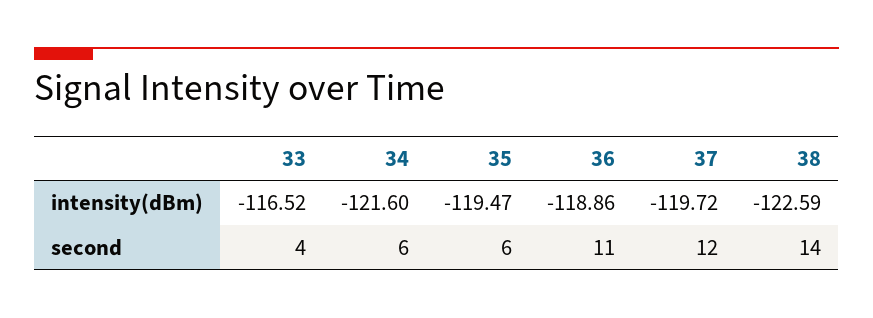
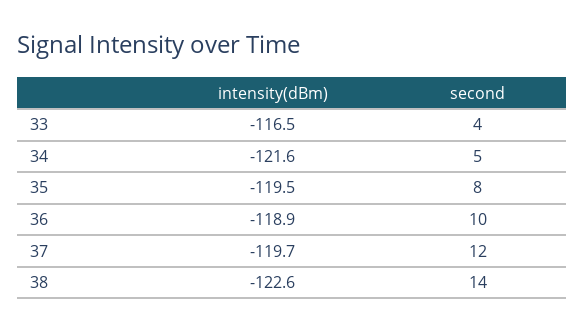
34, second: 6 -> 5
35, second: 6 -> 8
36, second: 11 -> 10

